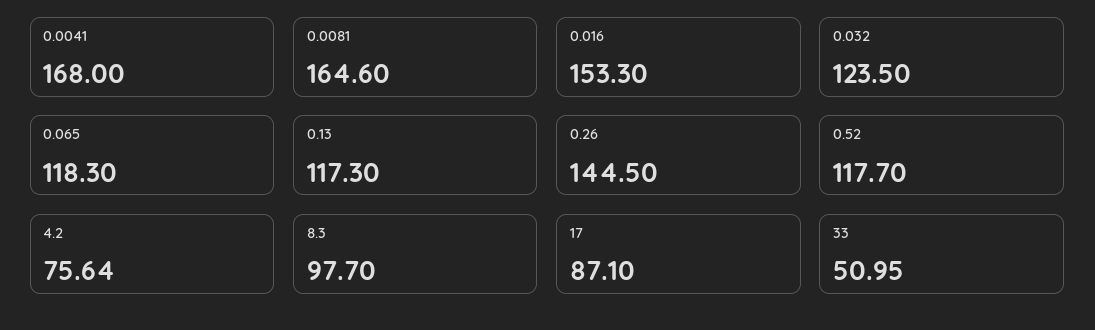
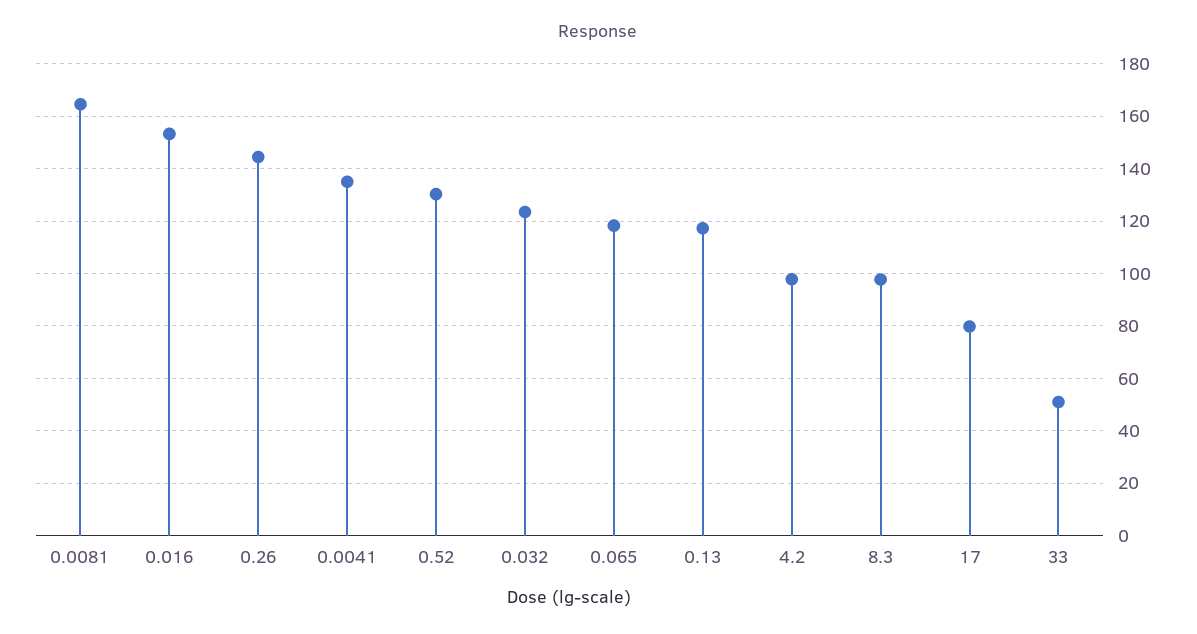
0.0041: 168 -> 135
0.52: 117.7 -> 130
4.2: 75.64 -> 97.5
17: 87.1 -> 80

